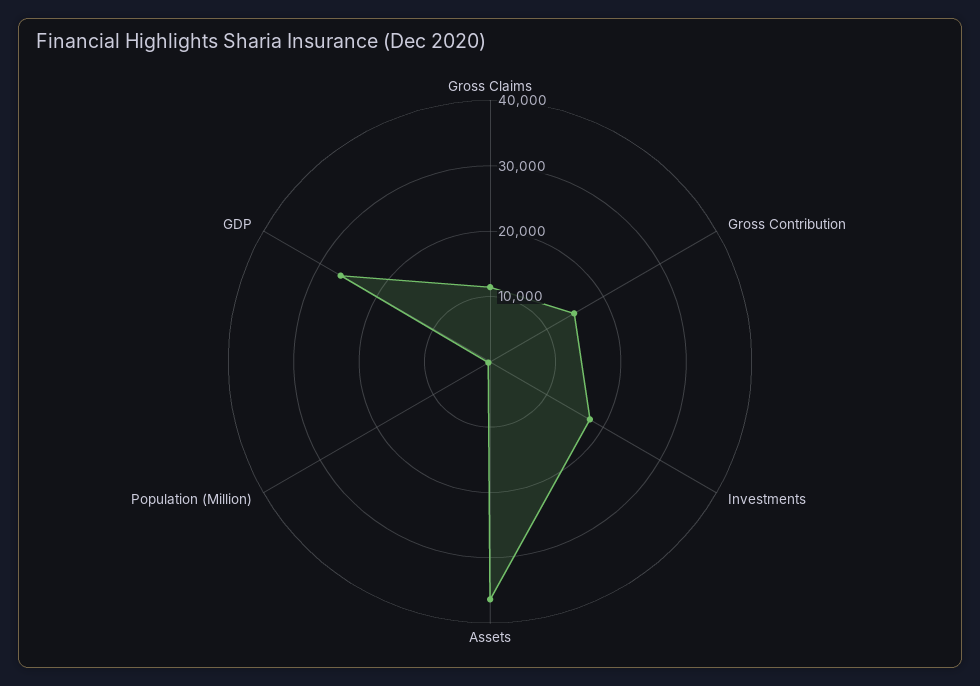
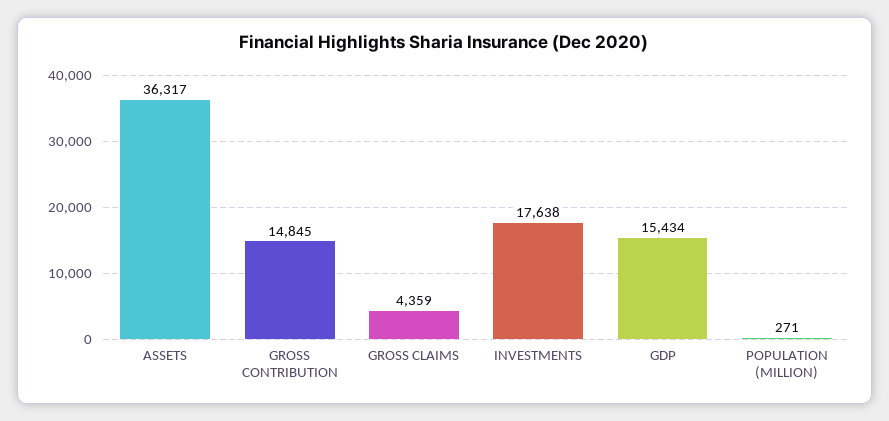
Gross Claims: 12000 -> 4359
GDP: 26000 -> 15434

